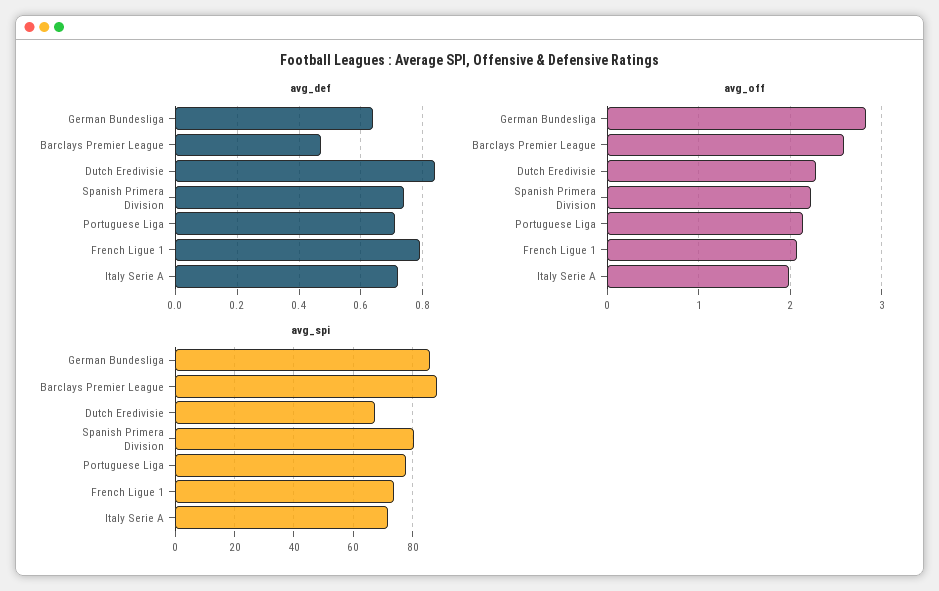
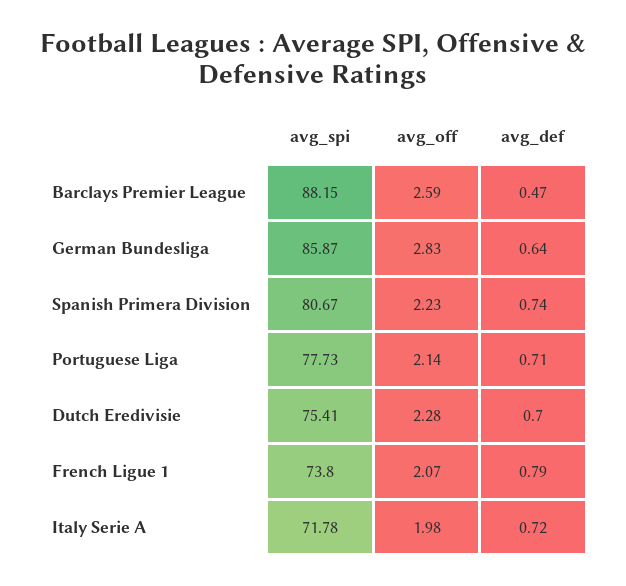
avg_def, Dutch Eredivisie: 0.85 -> 0.7
avg_spi, Dutch Eredivisie: 67.5 -> 75.41

